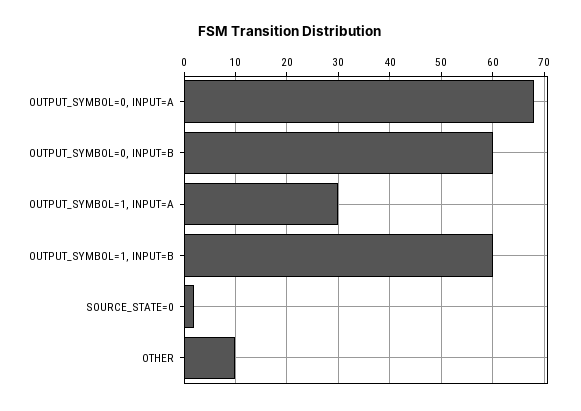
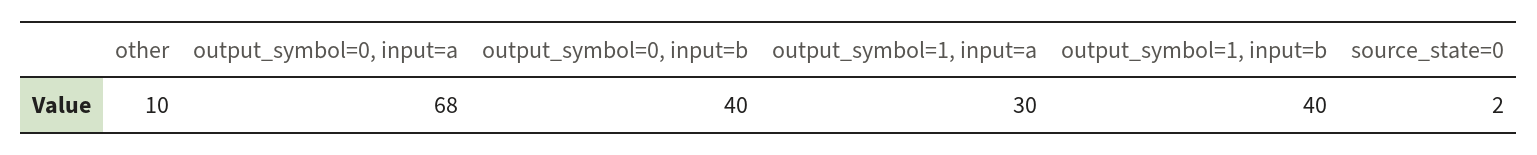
OUTPUT_SYMBOL=0, INPUT=B: 60 -> 40
OUTPUT_SYMBOL=1, INPUT=B: 60 -> 40

